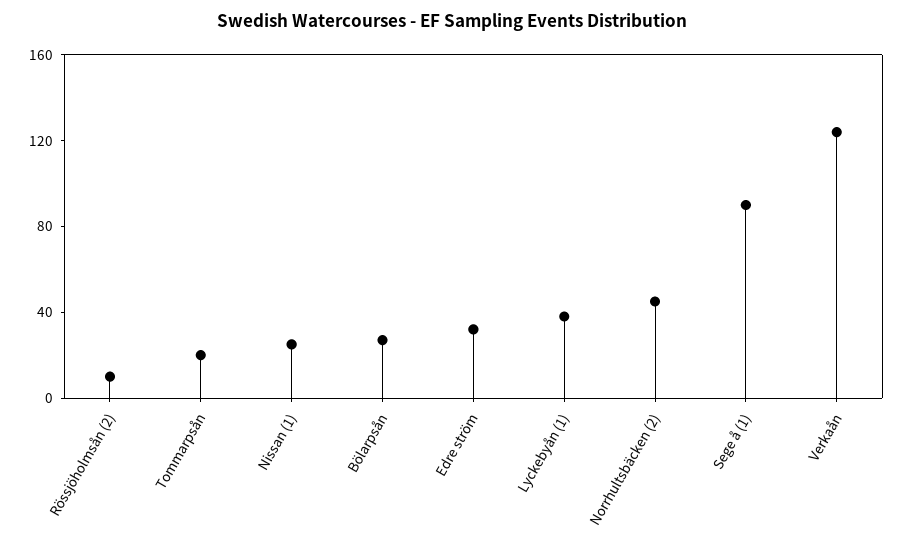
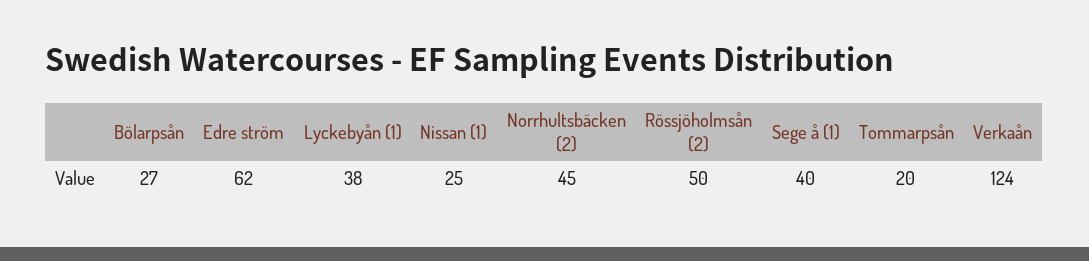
Rössjöholmsån (2): 10 -> 50
Edre ström: 30 -> 62
Sege å (1): 90 -> 40

